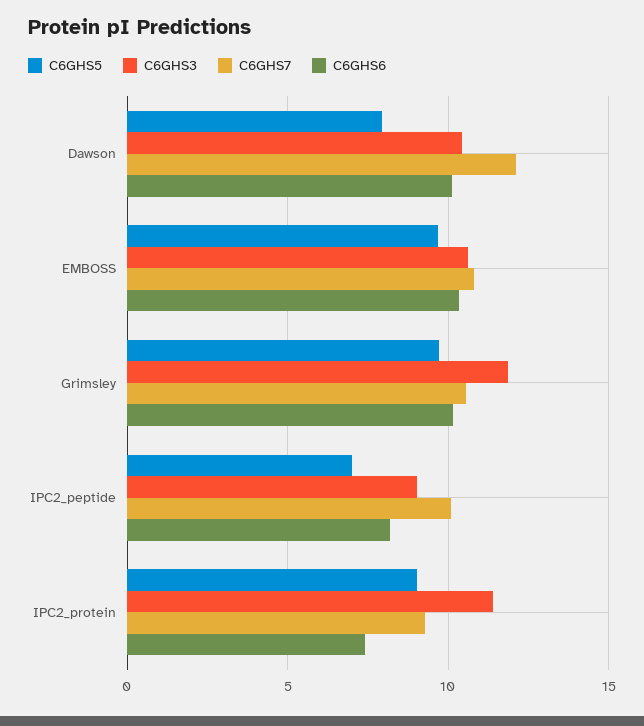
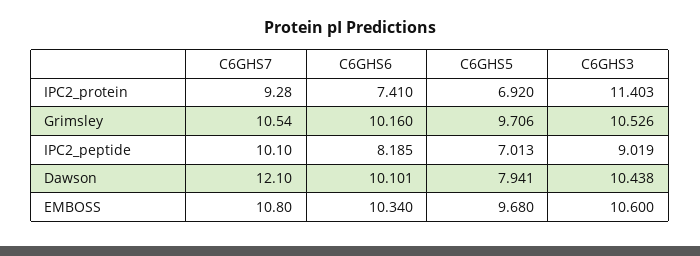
C6GHS3, Grimsley: 12 -> 10.526
C6GHS5, IPC2_protein: 9 -> 6.92

